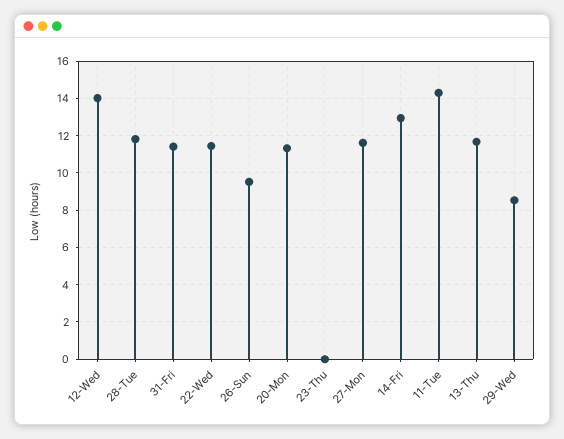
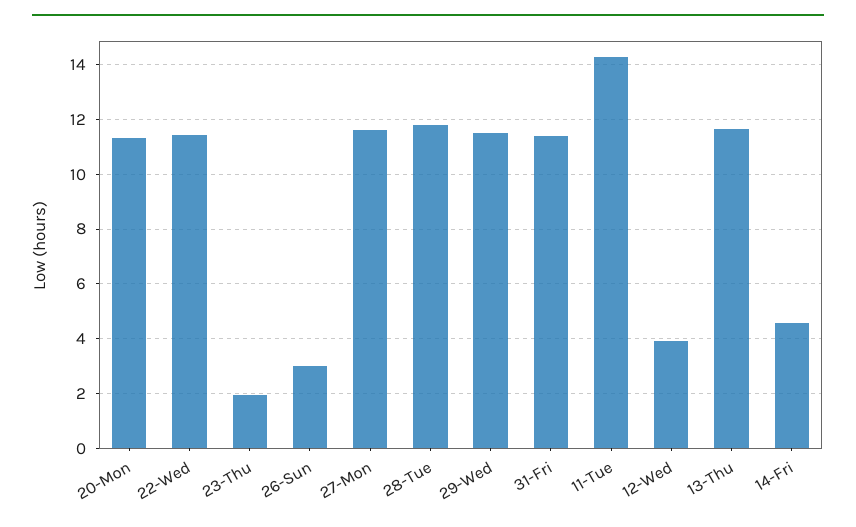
12-Wed: 14 -> 4
26-Sun: 9.5 -> 3
23-Thu: 0 -> 2
14-Fri: 13 -> 4.5
29-Wed: 8.5 -> 11.5

